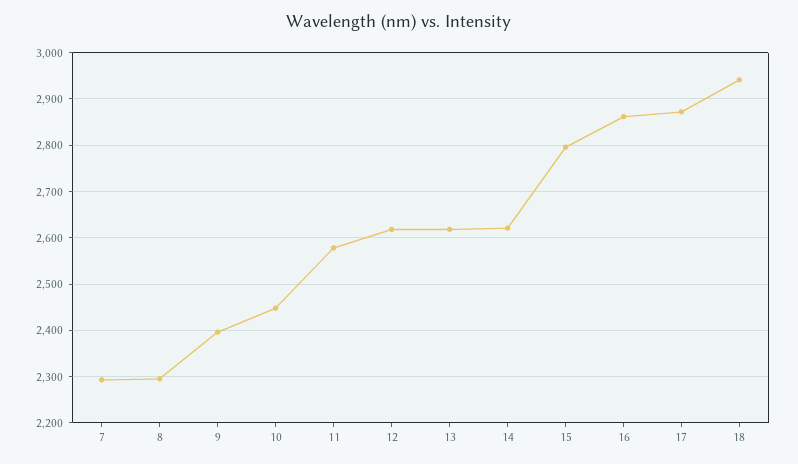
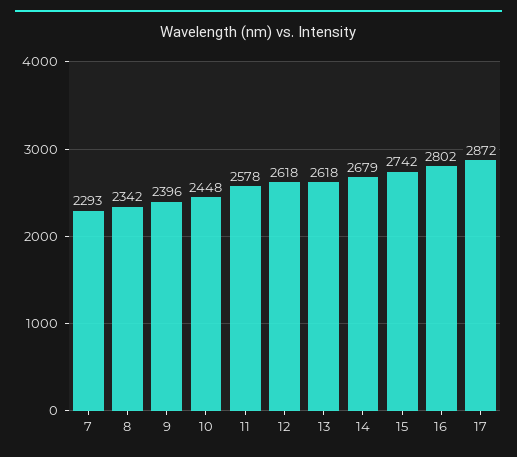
8: 2300 -> 2342
14: 2620 -> 2679
15: 2800 -> 2742
16: 2860 -> 2802
18: 2940 -> none

